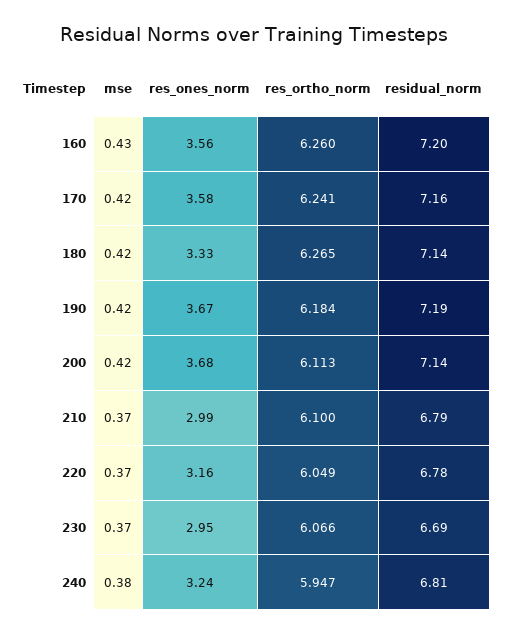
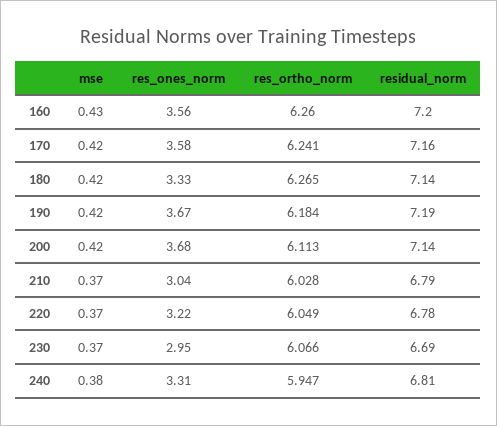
res_ones_norm, 210: 2.99 -> 3.04
res_ortho_norm, 210: 6.1 -> 6.028
res_ones_norm, 220: 3.16 -> 3.22
res_ones_norm, 240: 3.24 -> 3.31

